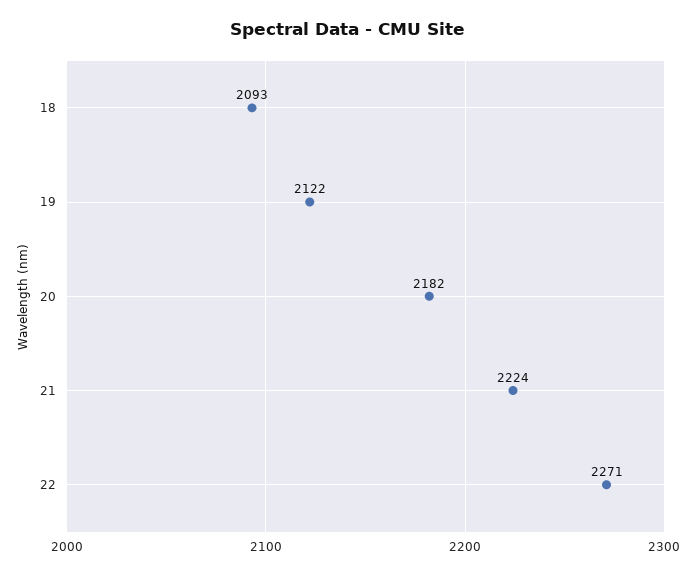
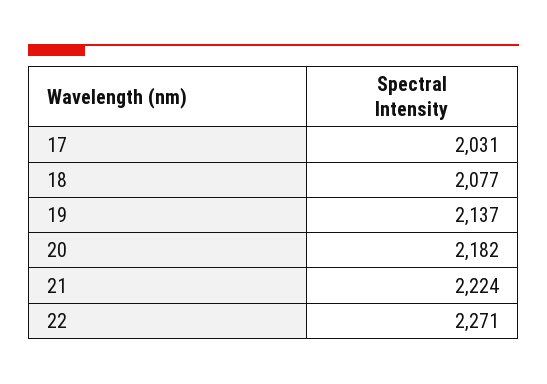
18: 2093 -> 2077
19: 2122 -> 2137
17: none -> 2031

